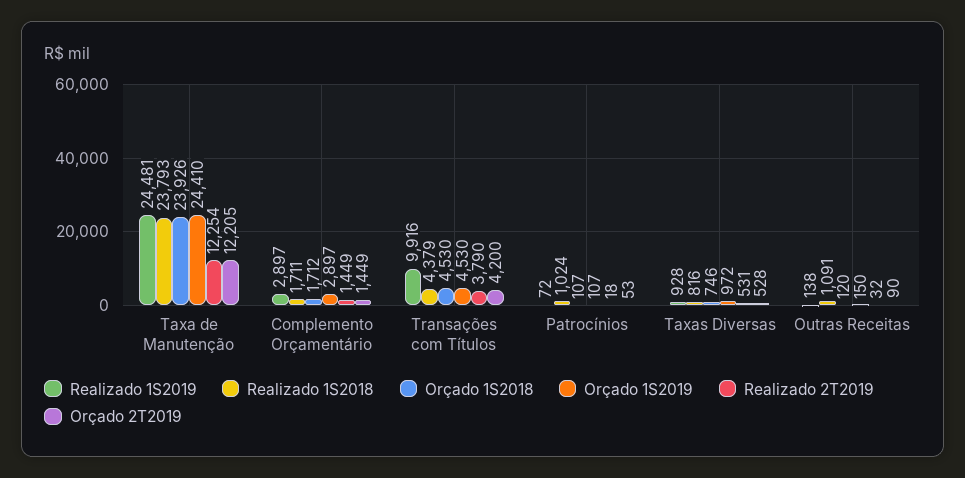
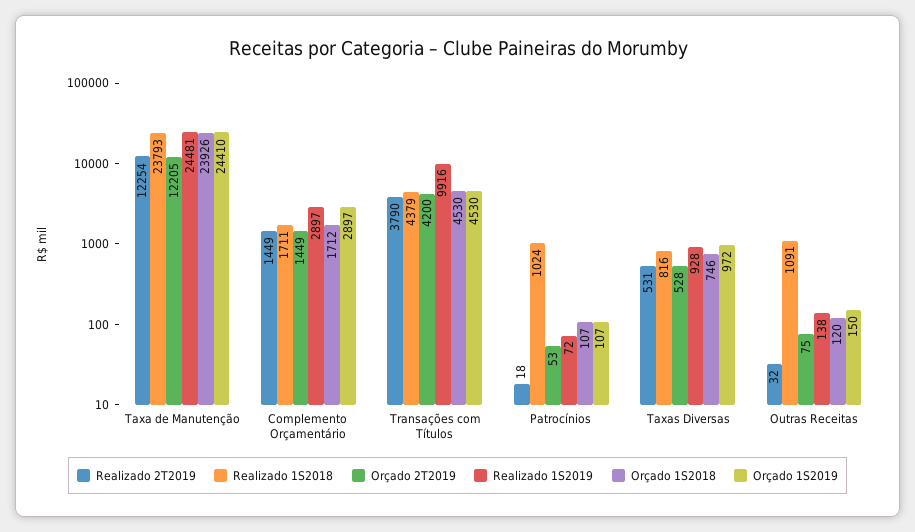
Orçado 2T2019, Outras Receitas: 90 -> 75

